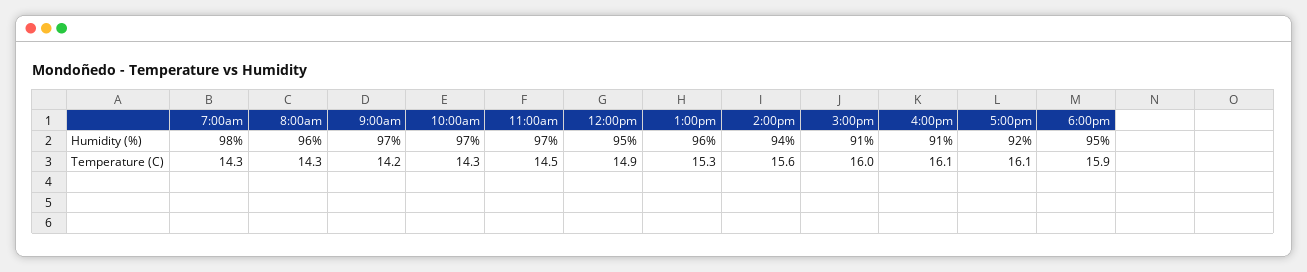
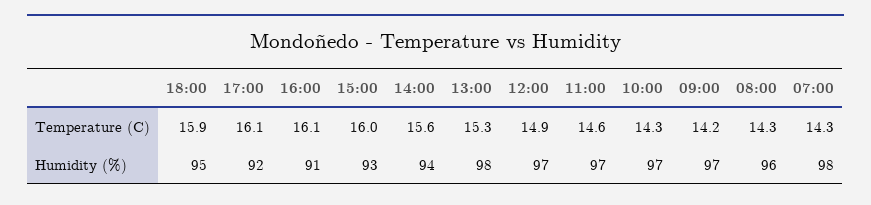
12:00pm, Humidity (%): 95 -> 97
1:00pm, Humidity (%): 96 -> 98
3:00pm, Humidity (%): 91 -> 93
11:00am, Temperature (C): 14.5 -> 14.6

